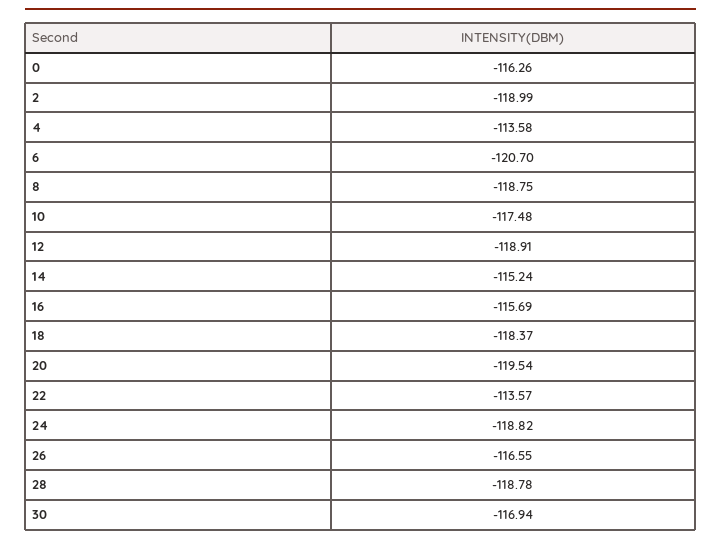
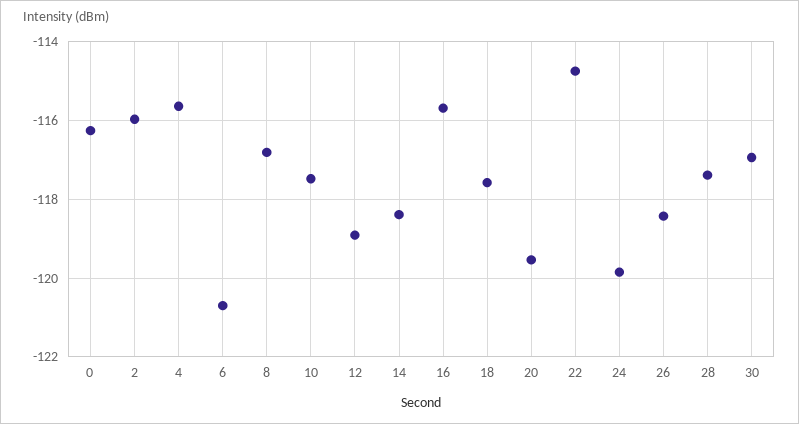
2: -118.99 -> -116
4: -113.58 -> -115.6
8: -118.75 -> -116.8
14: -115.24 -> -118.4
18: -118.37 -> -117.6
22: -113.57 -> -114.8
24: -118.82 -> -119.8
26: -116.55 -> -118.4
28: -118.78 -> -117.4

